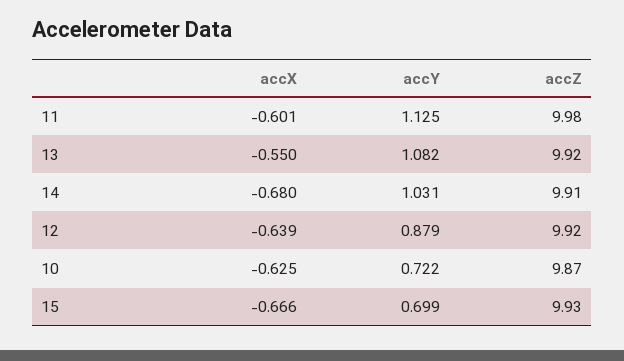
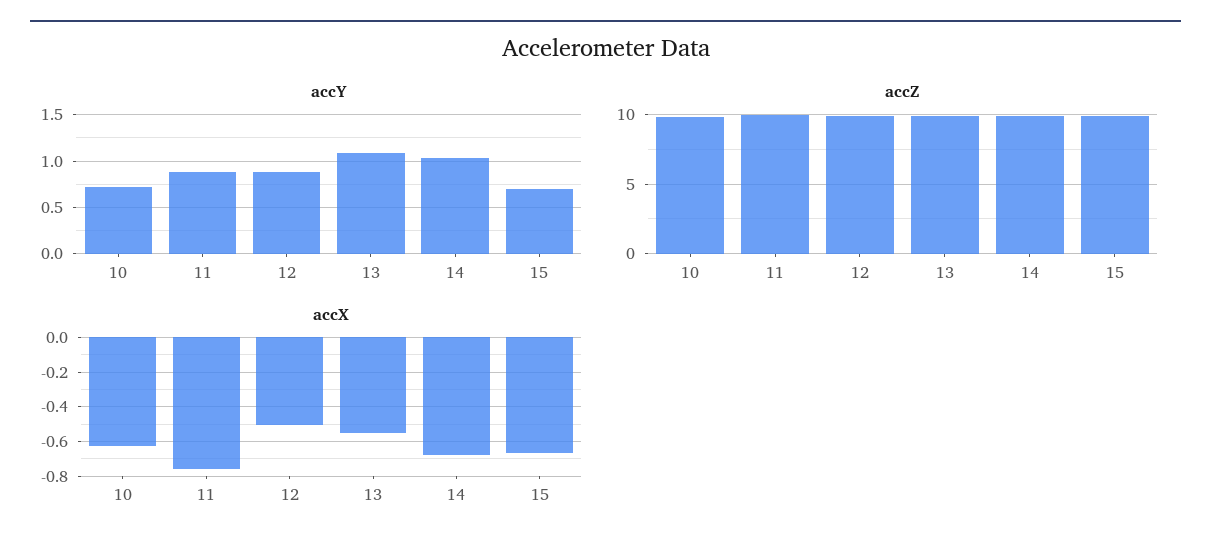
accX, 11: -0.601 -> -0.75
accY, 11: 1.125 -> 0.9
accX, 12: -0.639 -> -0.5

